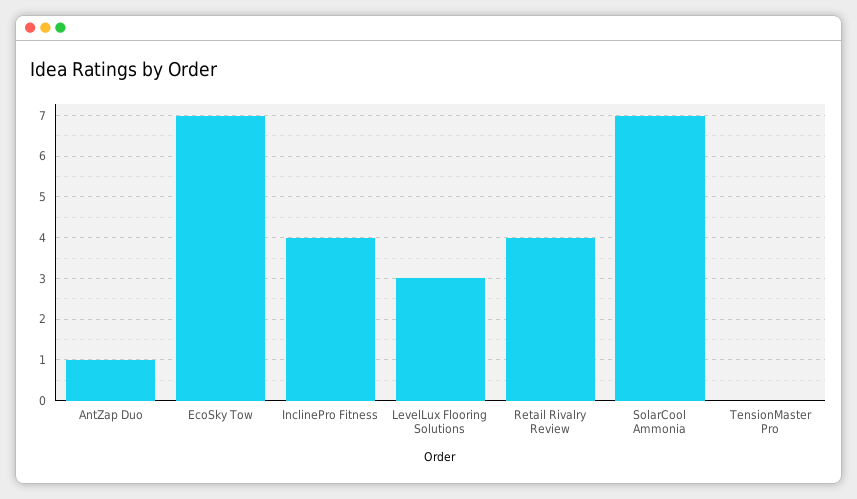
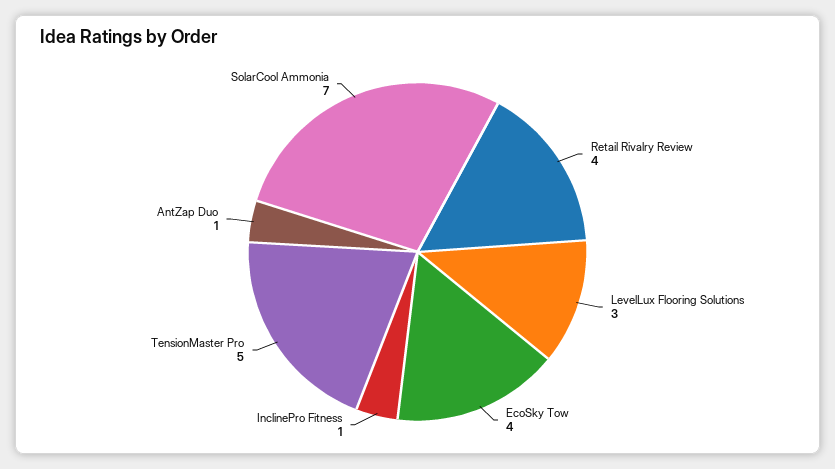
EcoSky Tow: 7 -> 4
InclinePro Fitness: 4 -> 1
TensionMaster Pro: 0 -> 5

